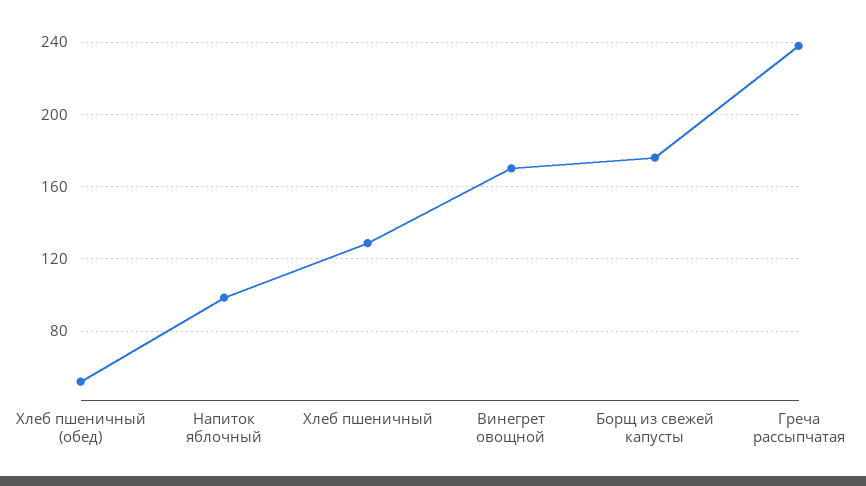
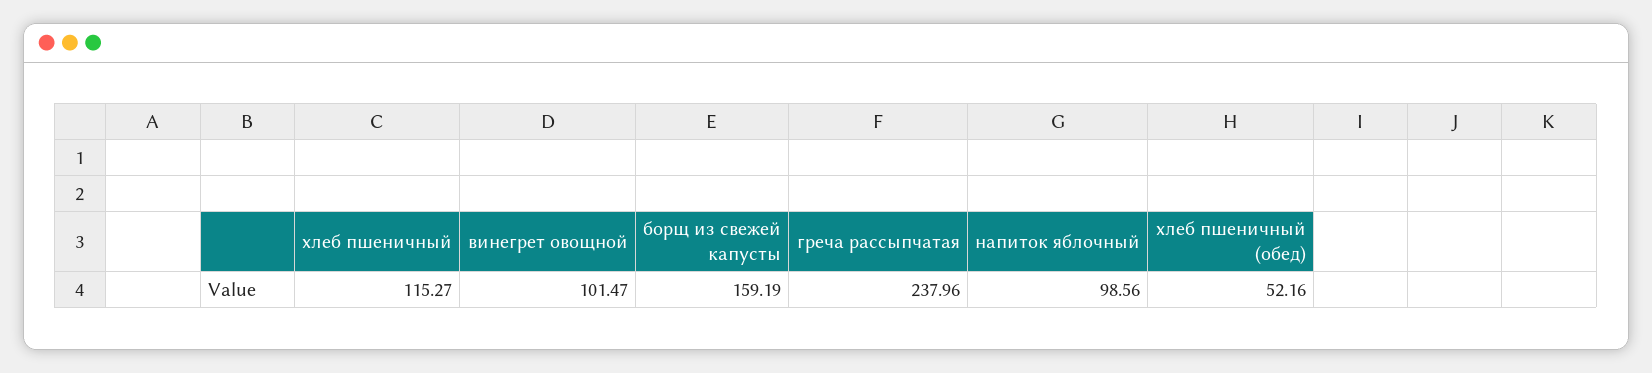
Хлеб пшеничный: 130 -> 115.27
Винегрет овощной: 170 -> 101.47
Борщ из свежей капусты: 175 -> 159.19

